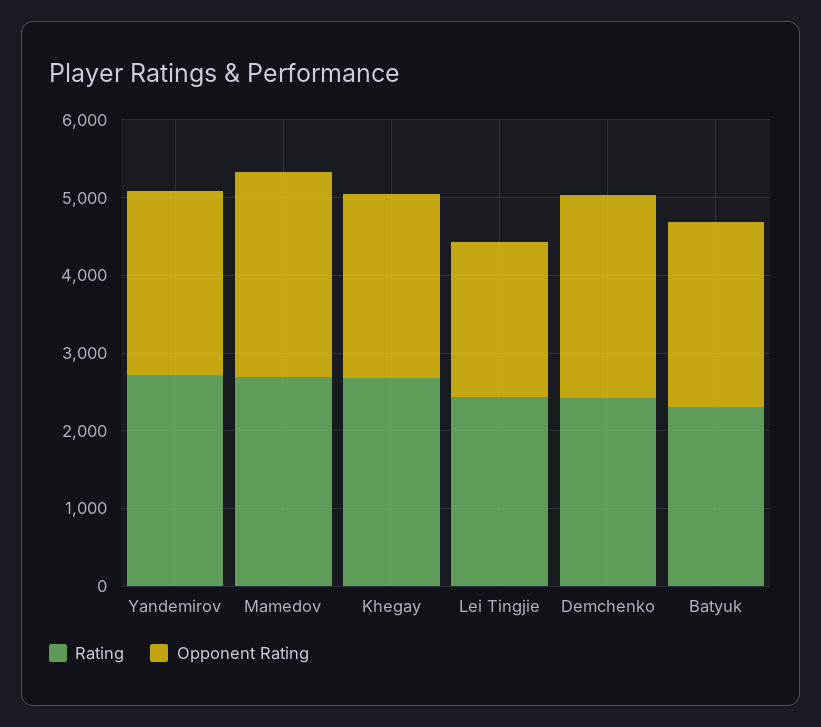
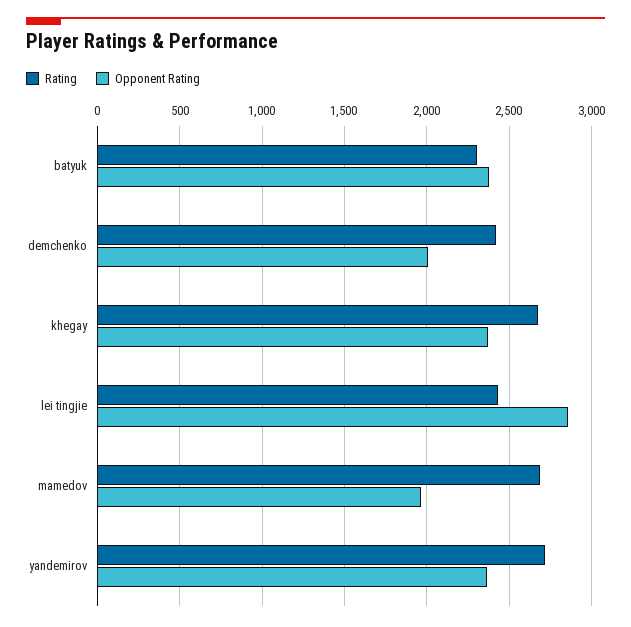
Opponent Rating, Mamedov: 2600 -> 1950
Opponent Rating, Lei Tingjie: 2000 -> 2850
Opponent Rating, Demchenko: 2600 -> 2000

